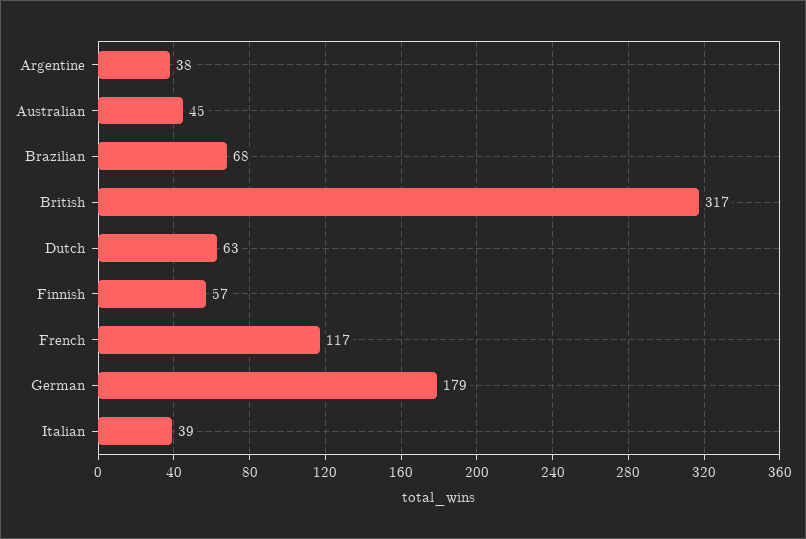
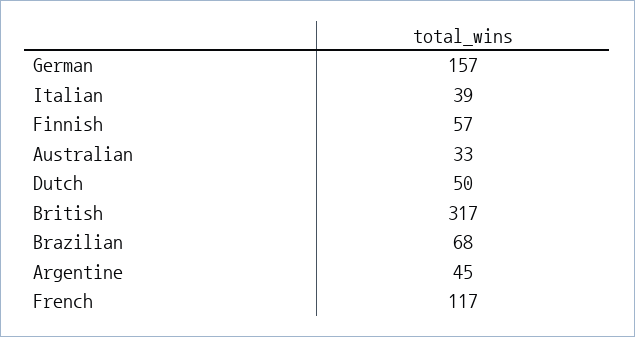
Argentine: 38 -> 45
Australian: 45 -> 33
Dutch: 63 -> 50
German: 179 -> 157

